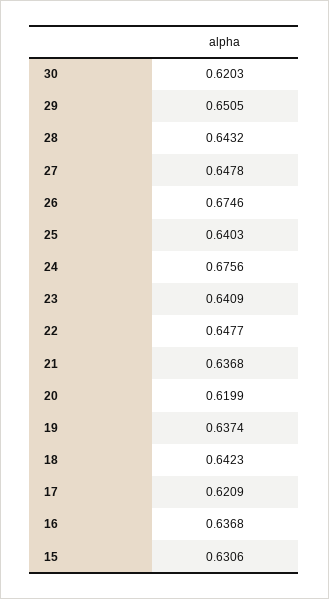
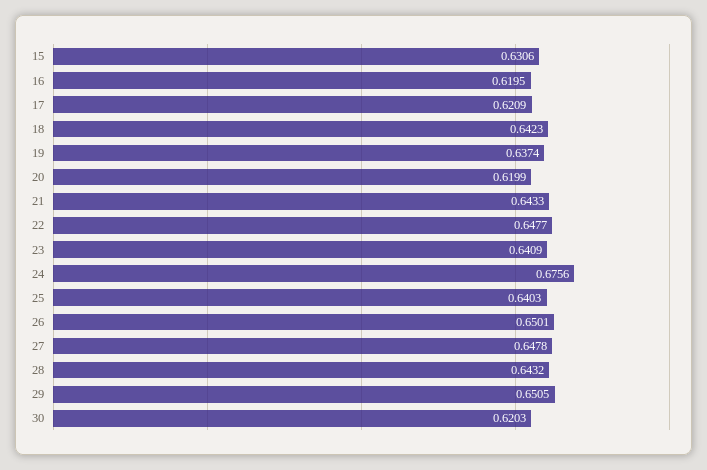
26: 0.6746 -> 0.6501
21: 0.6368 -> 0.6433
16: 0.6368 -> 0.6195

